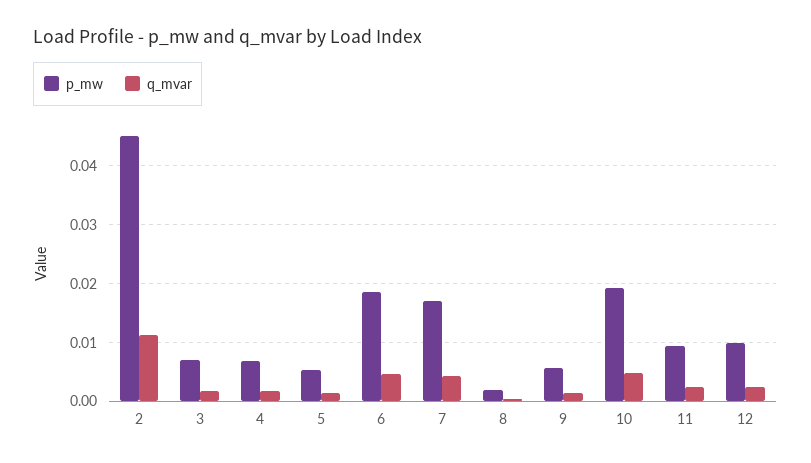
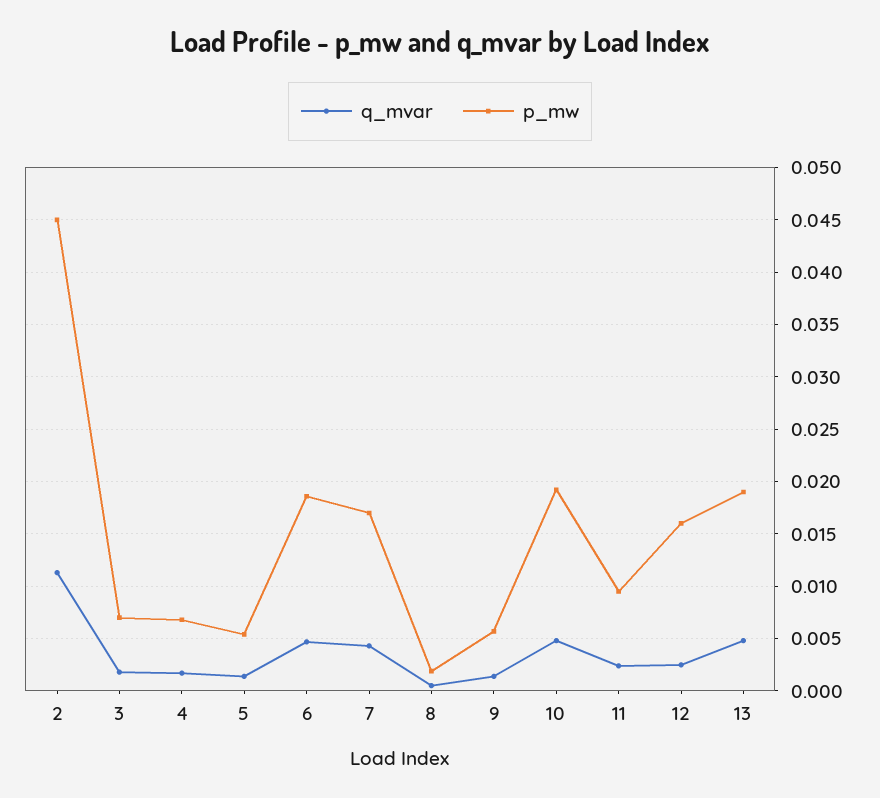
p_mw, 12: 0.01 -> 0.016
q_mvar, 13: none -> 0.005
p_mw, 13: none -> 0.019

